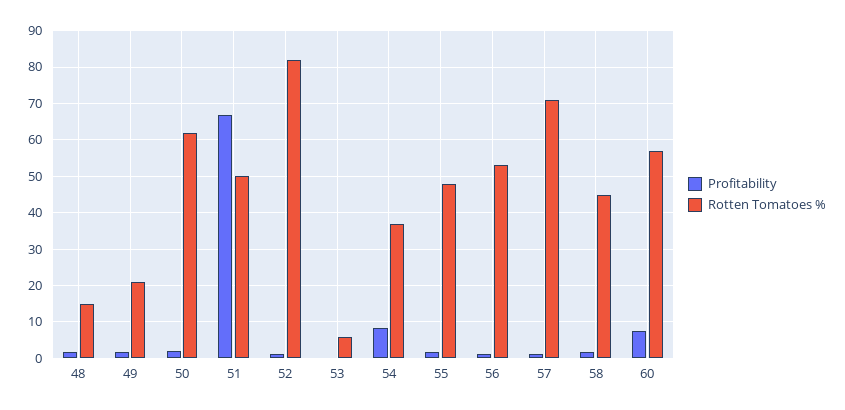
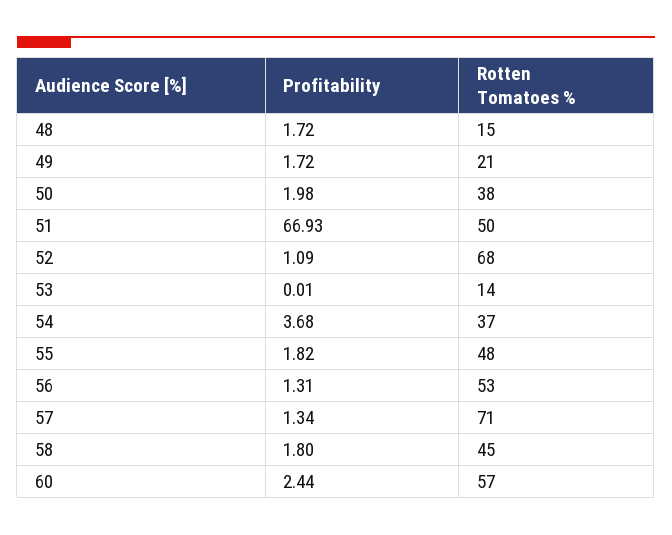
Rotten Tomatoes %, 50: 62 -> 38
Rotten Tomatoes %, 52: 82 -> 68
Rotten Tomatoes %, 53: 6 -> 14
Profitability, 54: 8 -> 3.68
Profitability, 60: 8 -> 2.44

